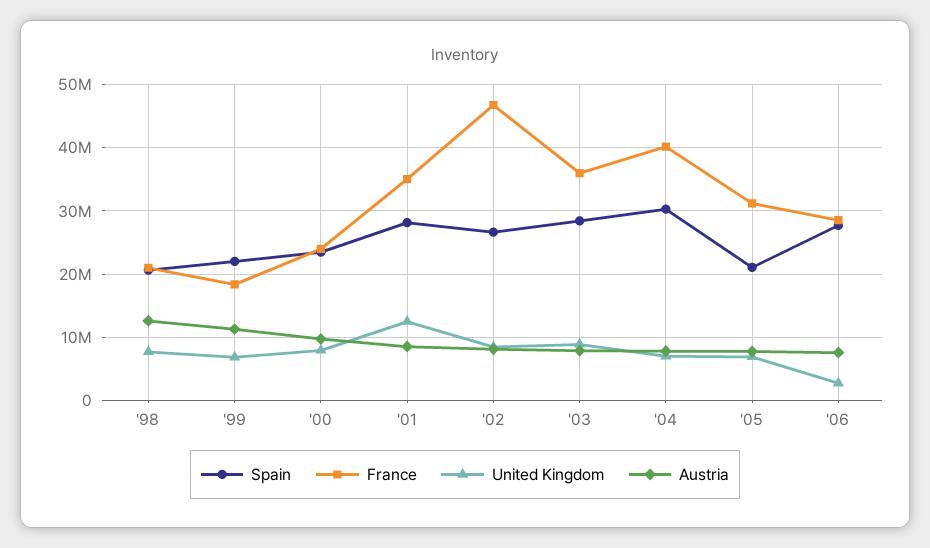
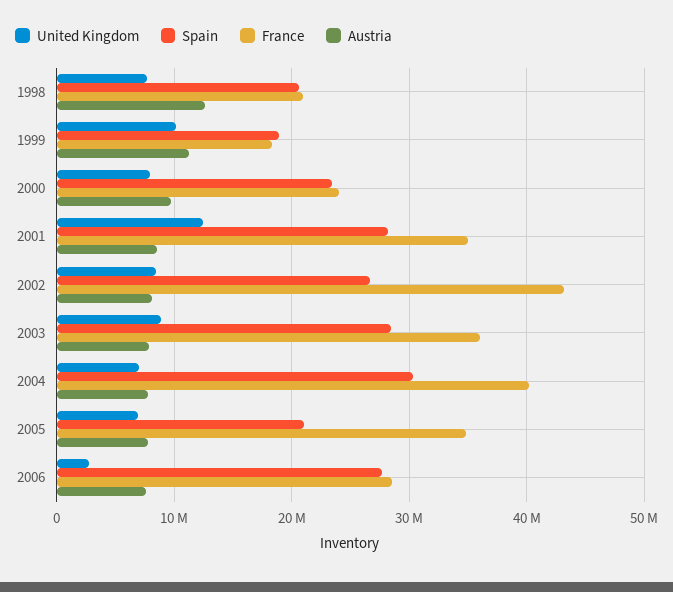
Spain, '99: 22000000 -> 19000000
United Kingdom, '99: 7000000 -> 10000000
France, '02: 47000000 -> 43000000
France, '05: 31000000 -> 35000000

